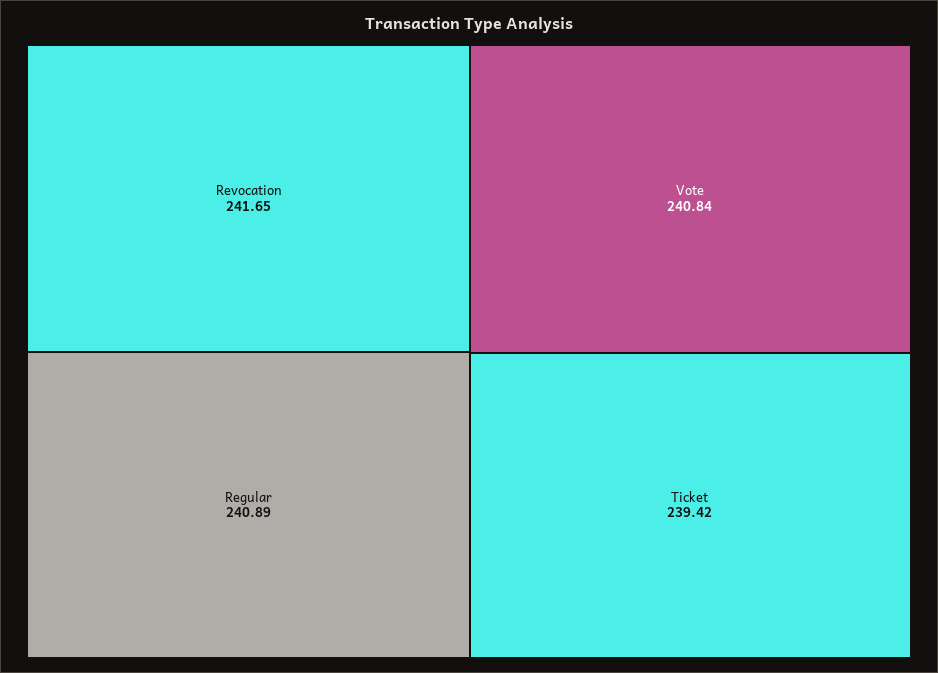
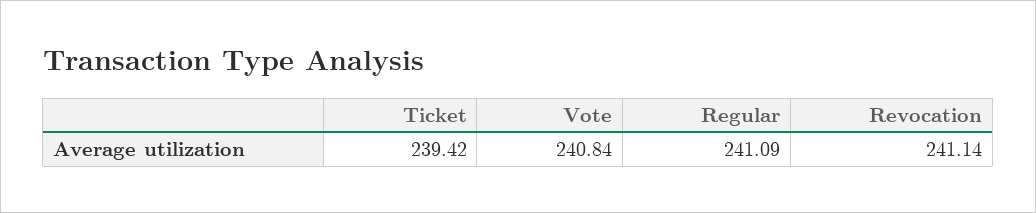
Revocation: 241.65 -> 241.14
Regular: 240.89 -> 241.09

